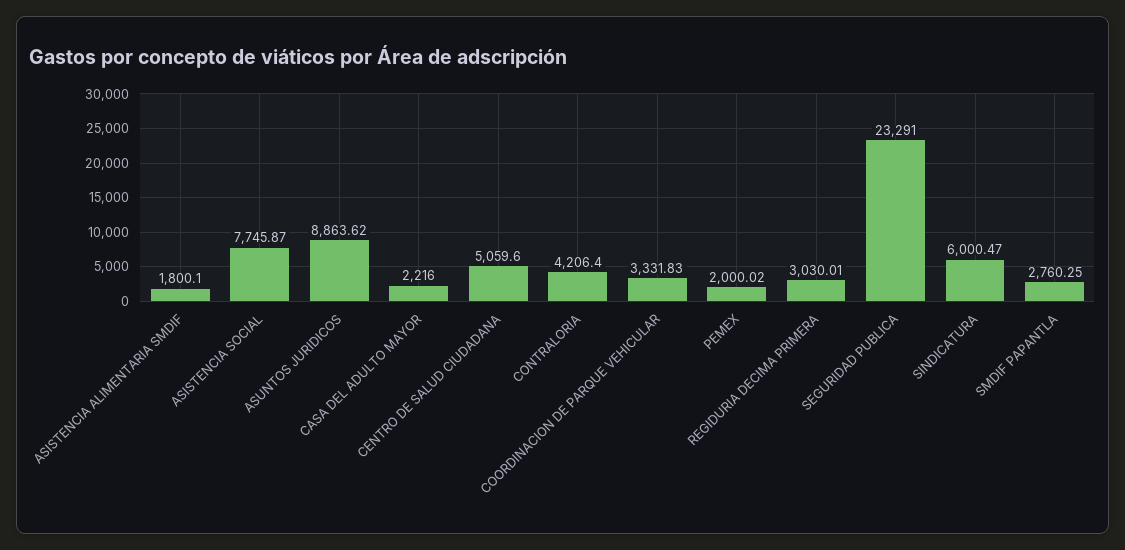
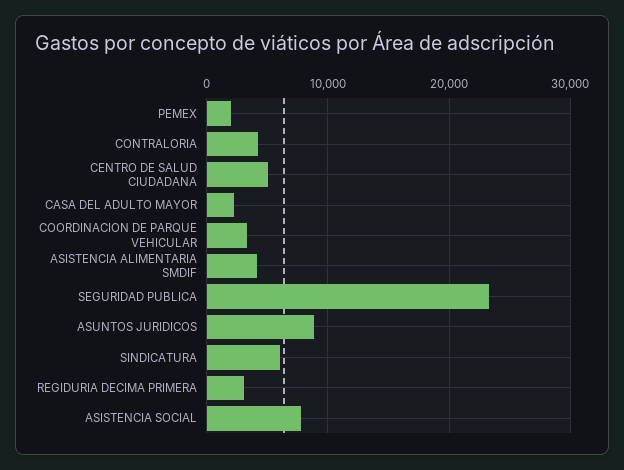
ASISTENCIA ALIMENTARIA SMDIF: 1800.1 -> 4000
SMDIF PAPANTLA: 2760.25 -> none

